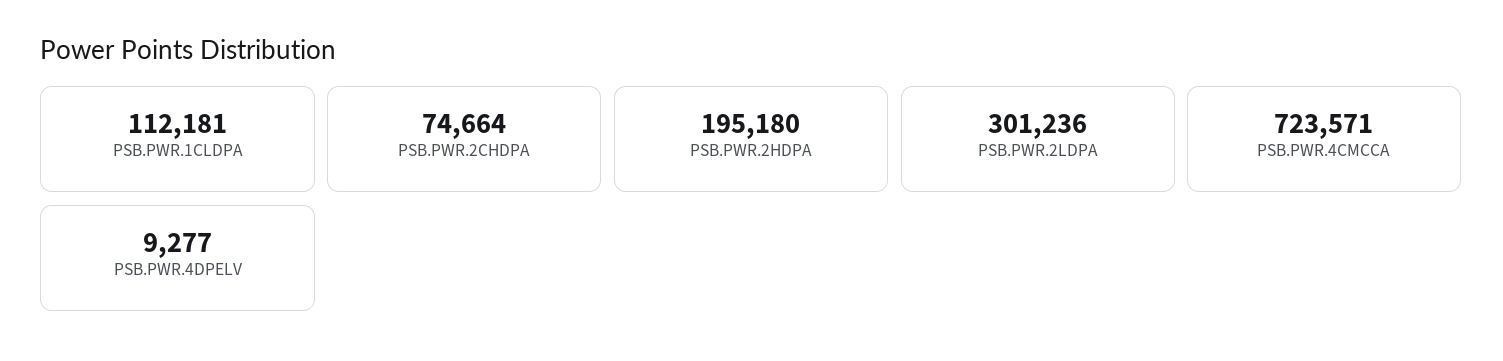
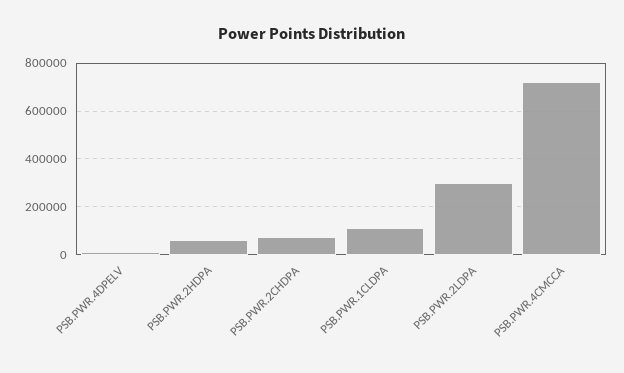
PSB.PWR.2HDPA: 195180 -> 50000

